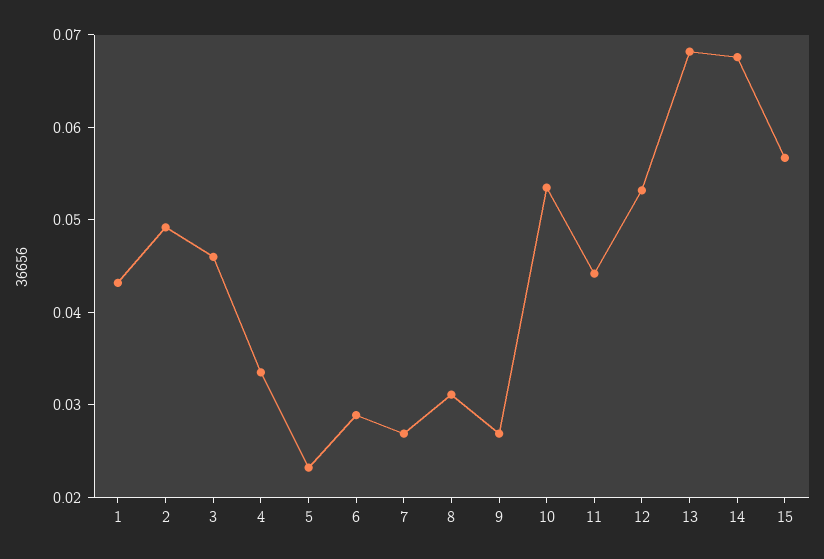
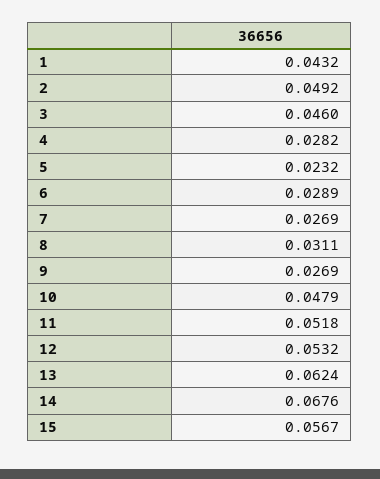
4: 0.034 -> 0.0282
10: 0.054 -> 0.0479
11: 0.044 -> 0.0518
13: 0.068 -> 0.0624

